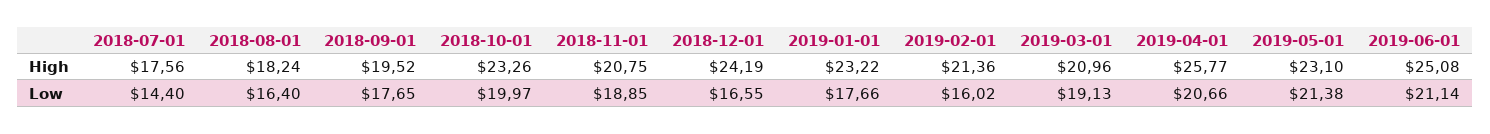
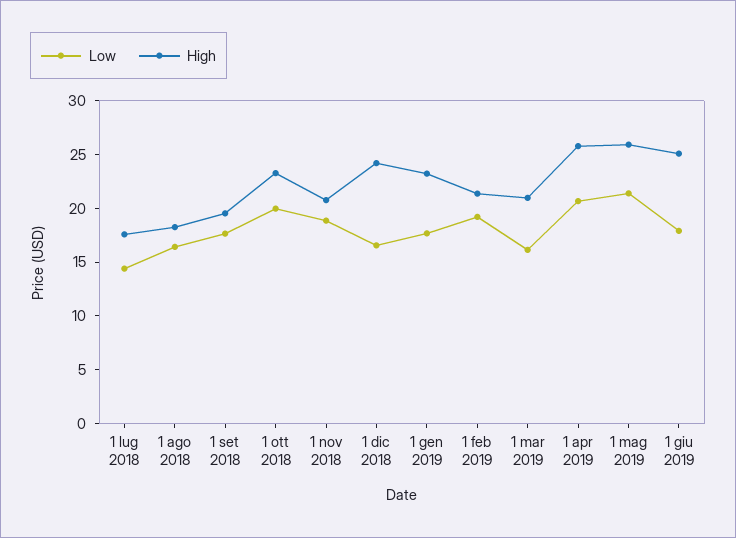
High, 2019-05-01: 23.1 -> 26
Low, 2019-02-01: 16.02 -> 19
Low, 2019-03-01: 19.13 -> 16
Low, 2019-06-01: 21.14 -> 18

